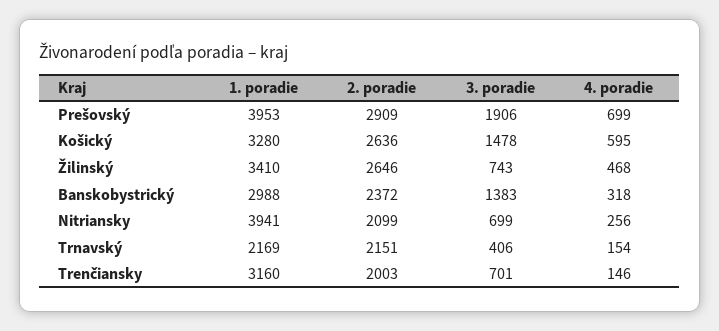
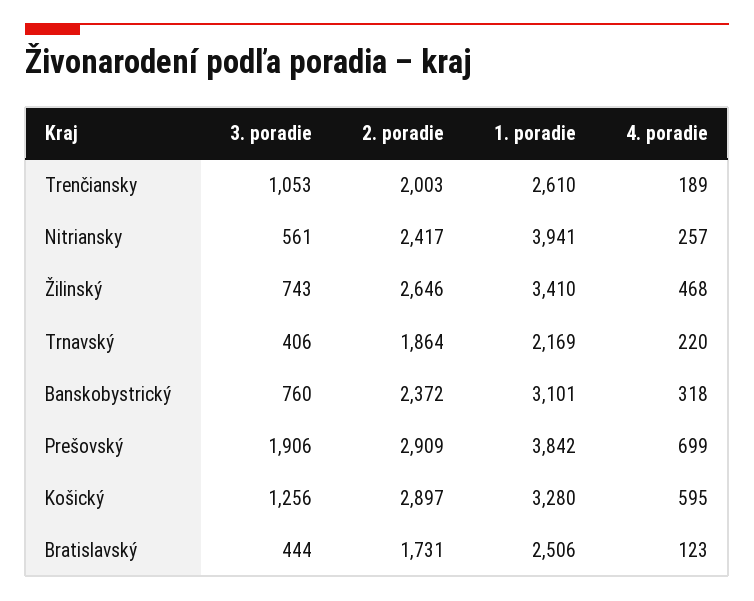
1. poradie, Prešovský: 3953 -> 3842
2. poradie, Košický: 2636 -> 2897
3. poradie, Košický: 1478 -> 1256
1. poradie, Banskobystrický: 2988 -> 3101
3. poradie, Banskobystrický: 1383 -> 760
2. poradie, Nitriansky: 2099 -> 2417
3. poradie, Nitriansky: 699 -> 561
4. poradie, Nitriansky: 256 -> 257
2. poradie, Trnavský: 2151 -> 1864
4. poradie, Trnavský: 154 -> 220
1. poradie, Trenčiansky: 3160 -> 2610
3. poradie, Trenčiansky: 701 -> 1053
4. poradie, Trenčiansky: 146 -> 189
3. poradie, Bratislavský: none -> 444
2. poradie, Bratislavský: none -> 1731
1. poradie, Bratislavský: none -> 2506
4. poradie, Bratislavský: none -> 123

